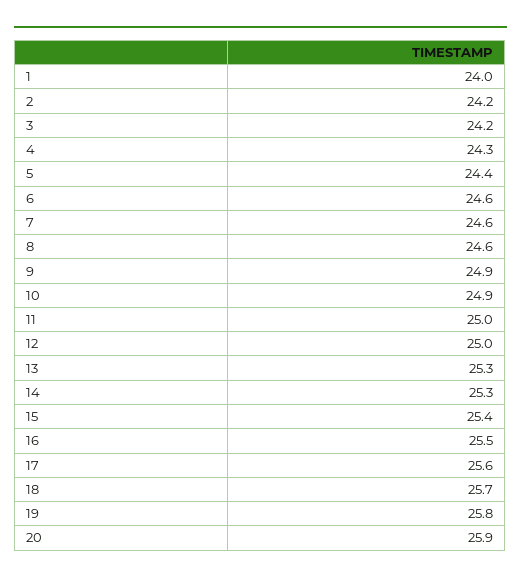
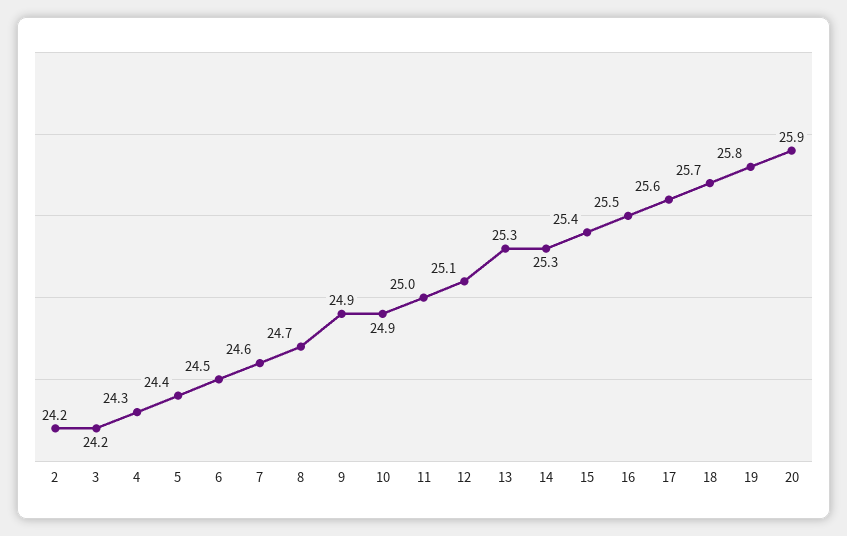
1: 24 -> none
6: 24.6 -> 24.5
8: 24.6 -> 24.7
12: 25 -> 25.1

